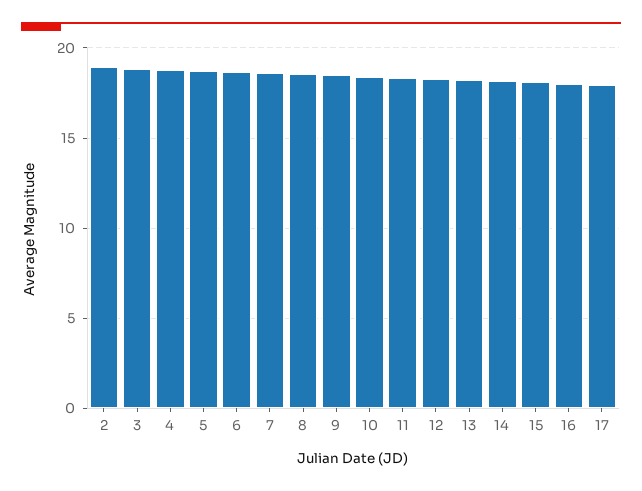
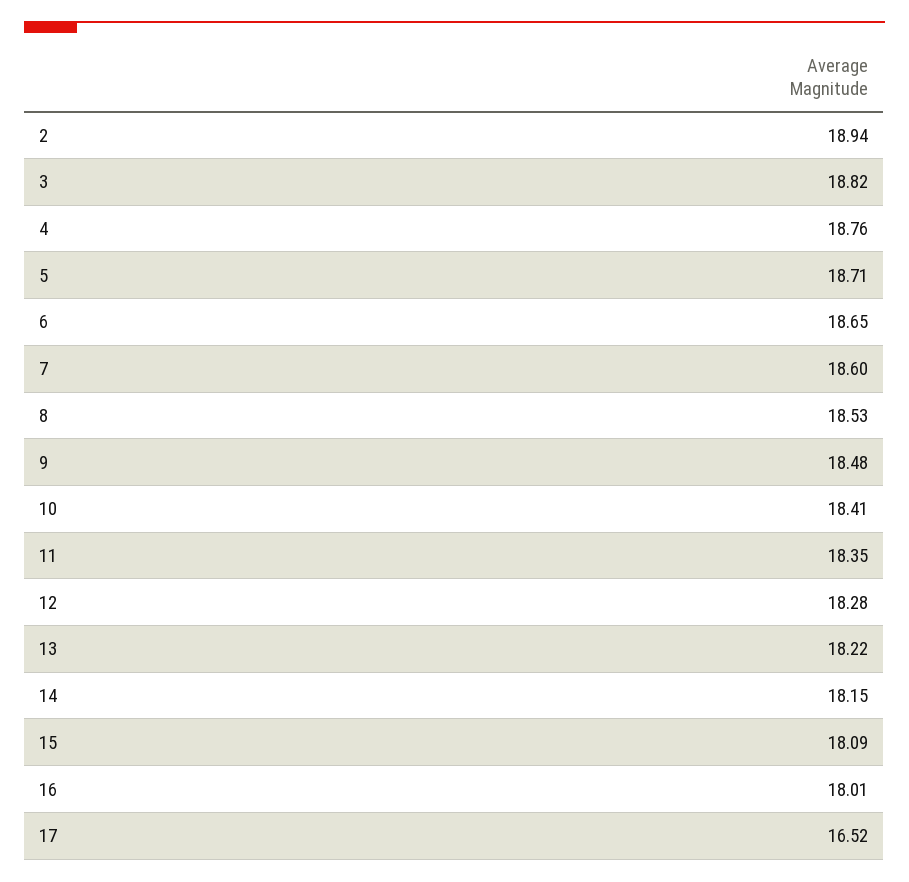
17: 18 -> 16.52

